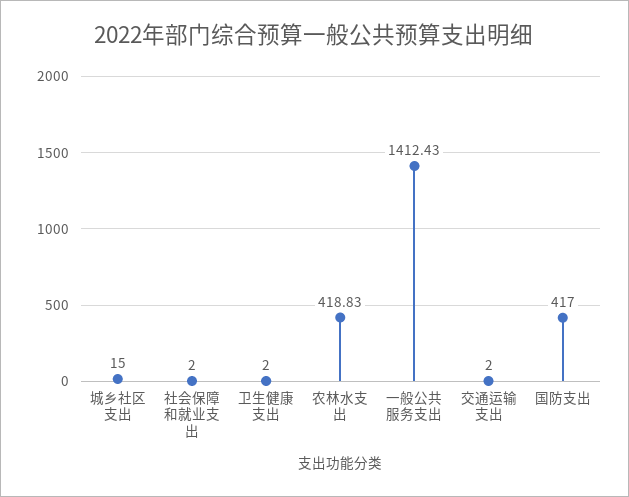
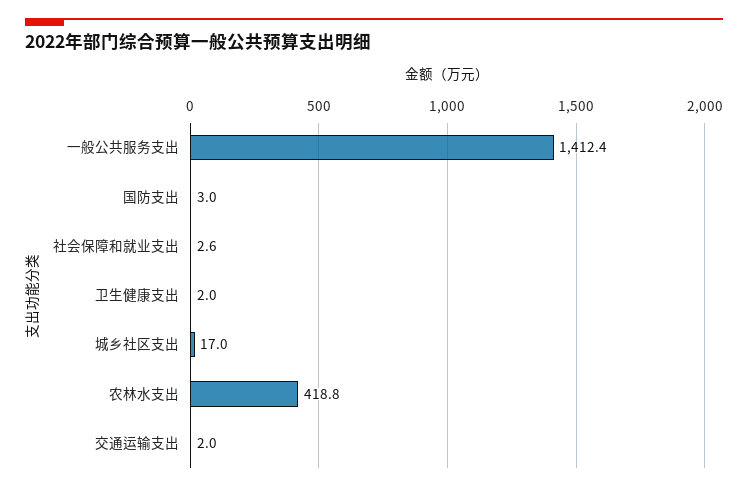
城乡社区支出: 15 -> 17
社会保障和就业支出: 2 -> 2.6
国防支出: 417 -> 3

